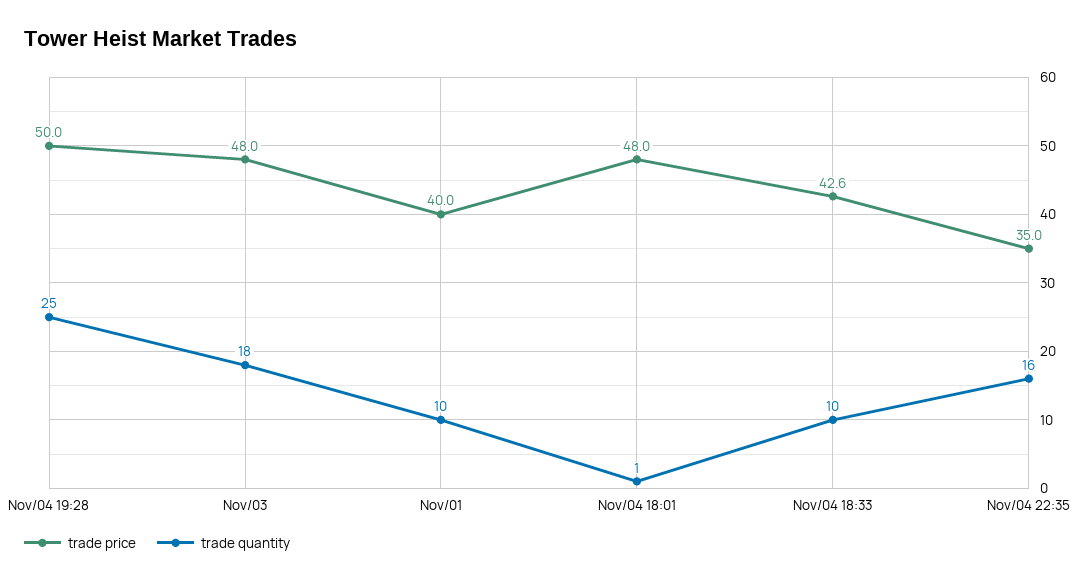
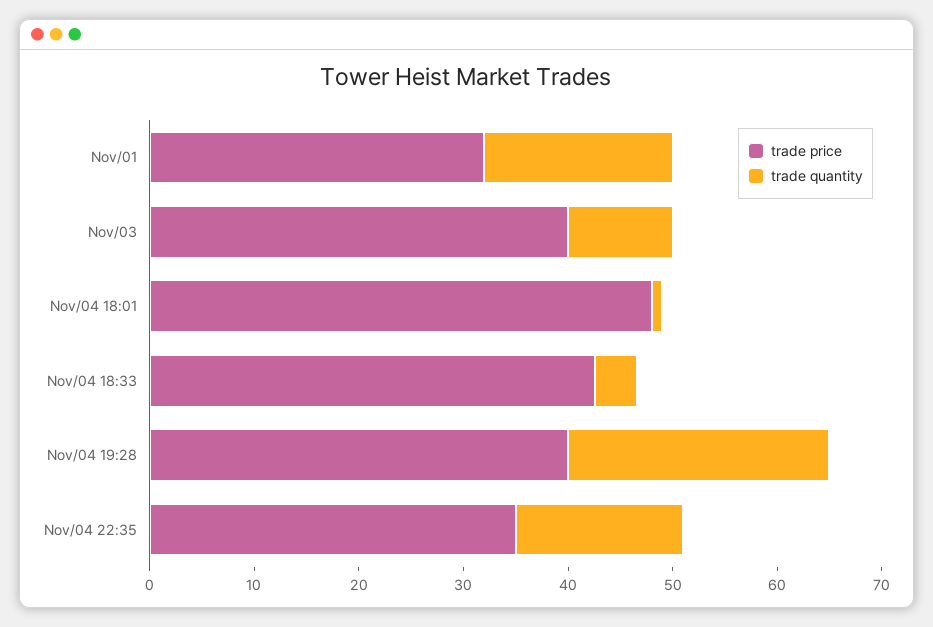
trade price, Nov/04 19:28: 50 -> 40
trade price, Nov/03: 48 -> 40
trade quantity, Nov/03: 18 -> 10
trade price, Nov/01: 40 -> 32
trade quantity, Nov/01: 10 -> 18
trade quantity, Nov/04 18:33: 10 -> 4

